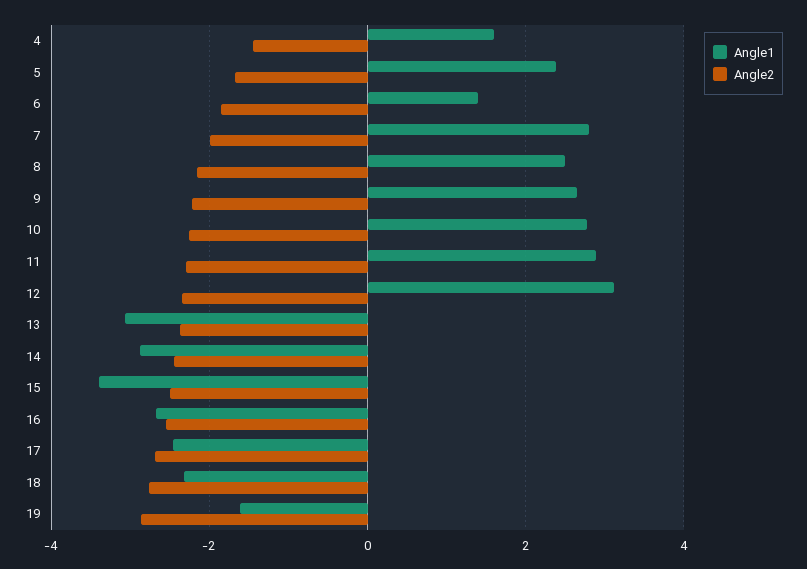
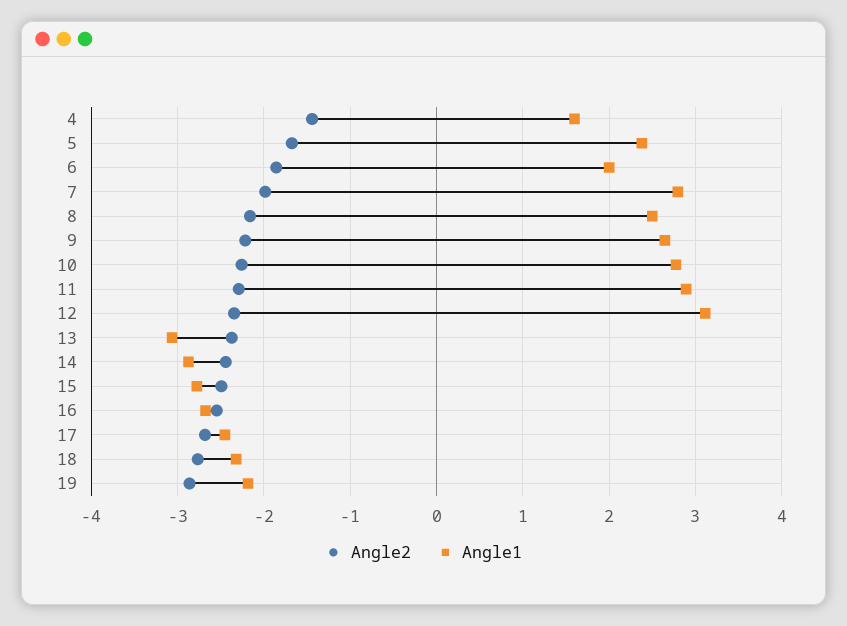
Angle1, 6: 1.4 -> 2
Angle1, 15: -3.4 -> -2.8
Angle1, 19: -1.6 -> -2.2

